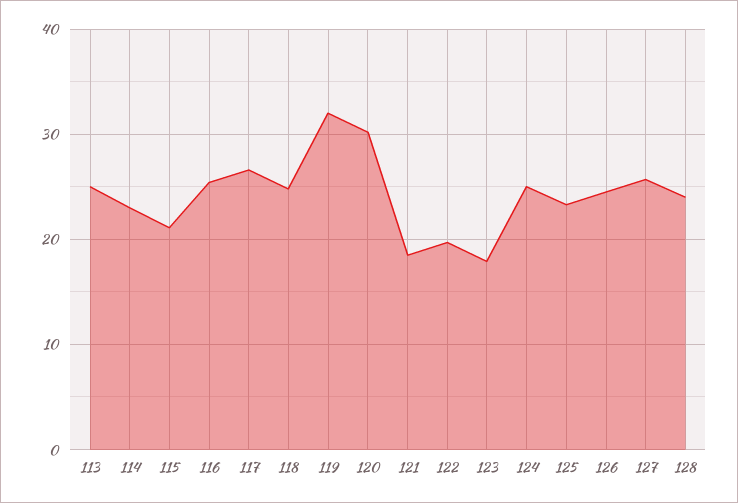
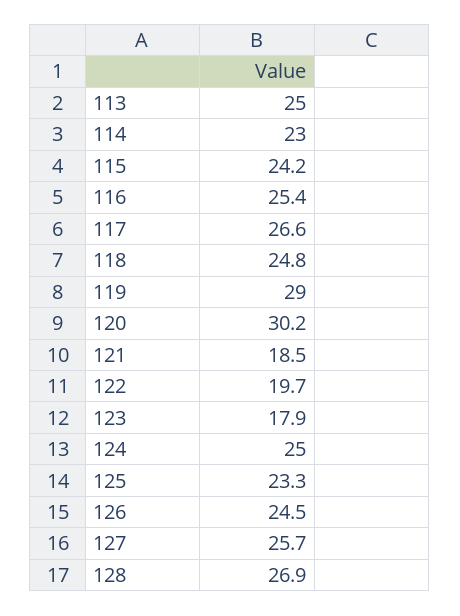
115: 21 -> 24.2
119: 32 -> 29
128: 24 -> 26.9

